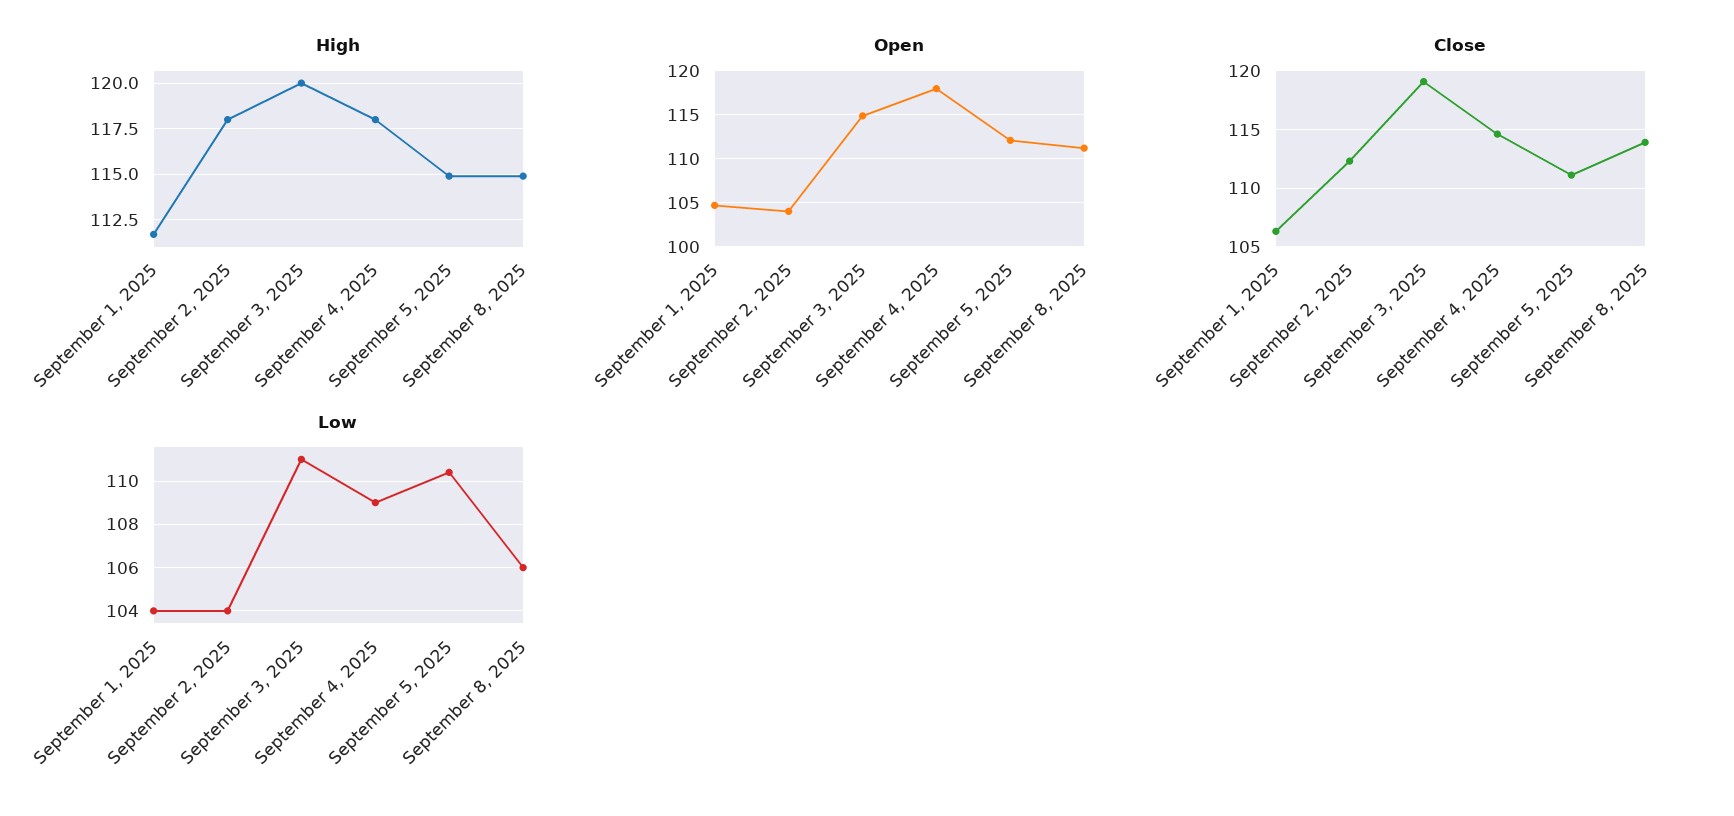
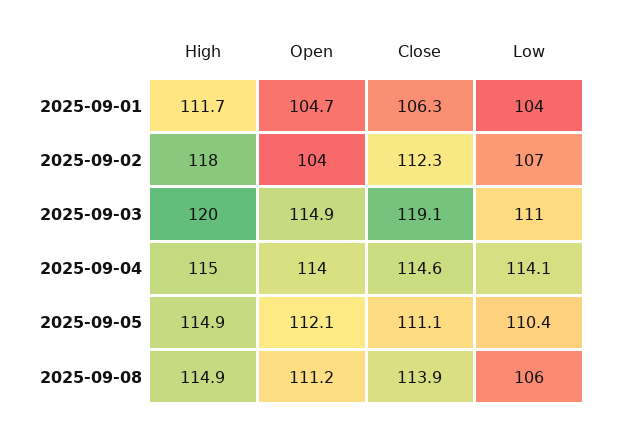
High, September 4, 2025: 118 -> 115
Open, September 4, 2025: 118 -> 114
Low, September 2, 2025: 104 -> 107
Low, September 4, 2025: 109 -> 114.1

